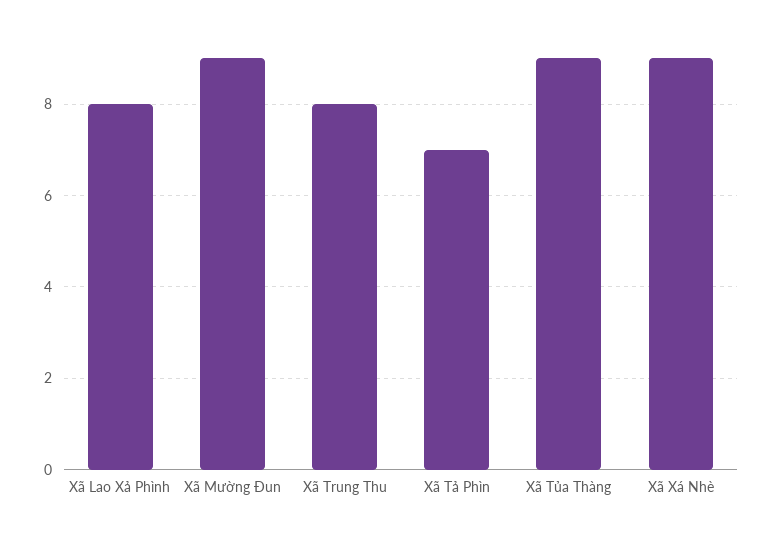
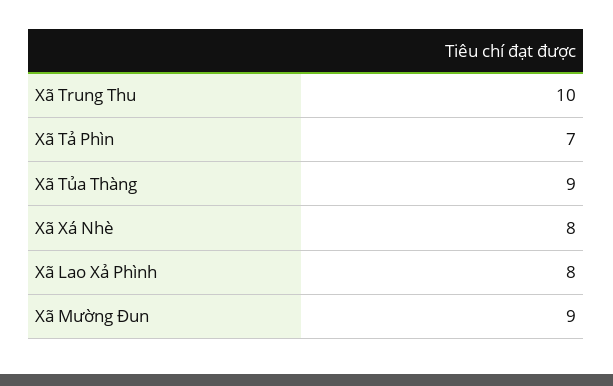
Xã Trung Thu: 8 -> 10
Xã Xá Nhè: 9 -> 8

